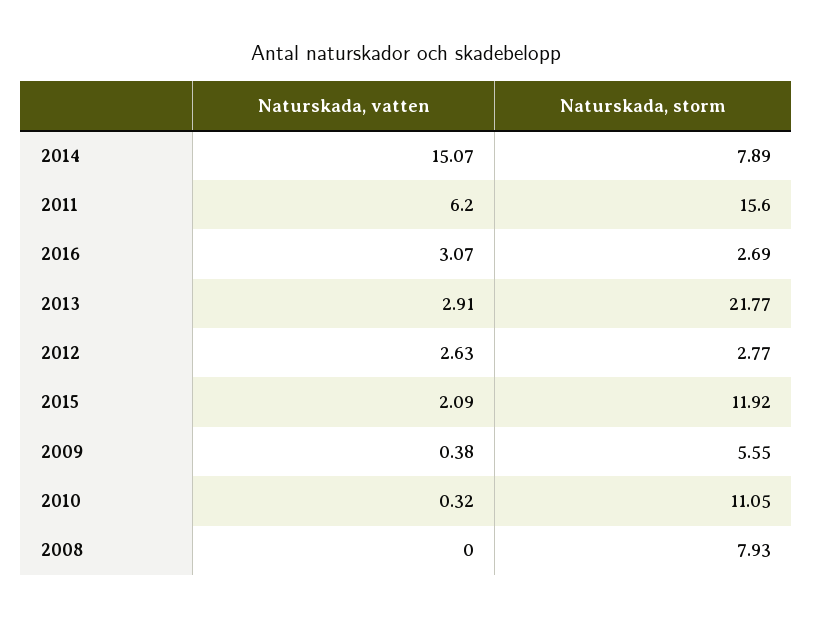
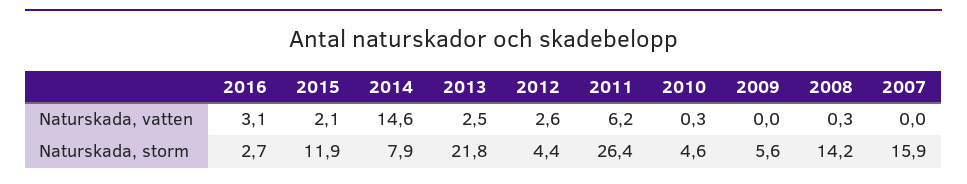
Naturskada, vatten, 2014: 15.07 -> 14.6
Naturskada, storm, 2011: 15.6 -> 26.4
Naturskada, vatten, 2013: 2.91 -> 2.5
Naturskada, storm, 2012: 2.77 -> 4.4
Naturskada, vatten, 2009: 0.38 -> 0
Naturskada, storm, 2010: 11.05 -> 4.6
Naturskada, vatten, 2008: 0 -> 0.3
Naturskada, storm, 2008: 7.93 -> 14.2
Naturskada, vatten, 2007: none -> 0
Naturskada, storm, 2007: none -> 15.9

